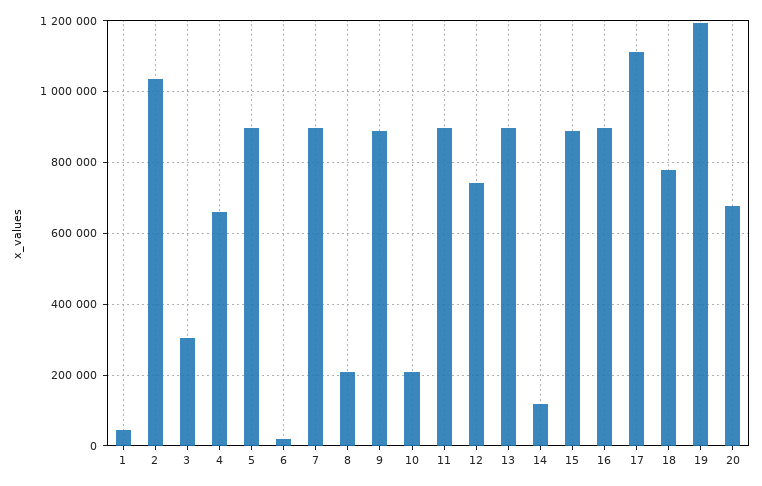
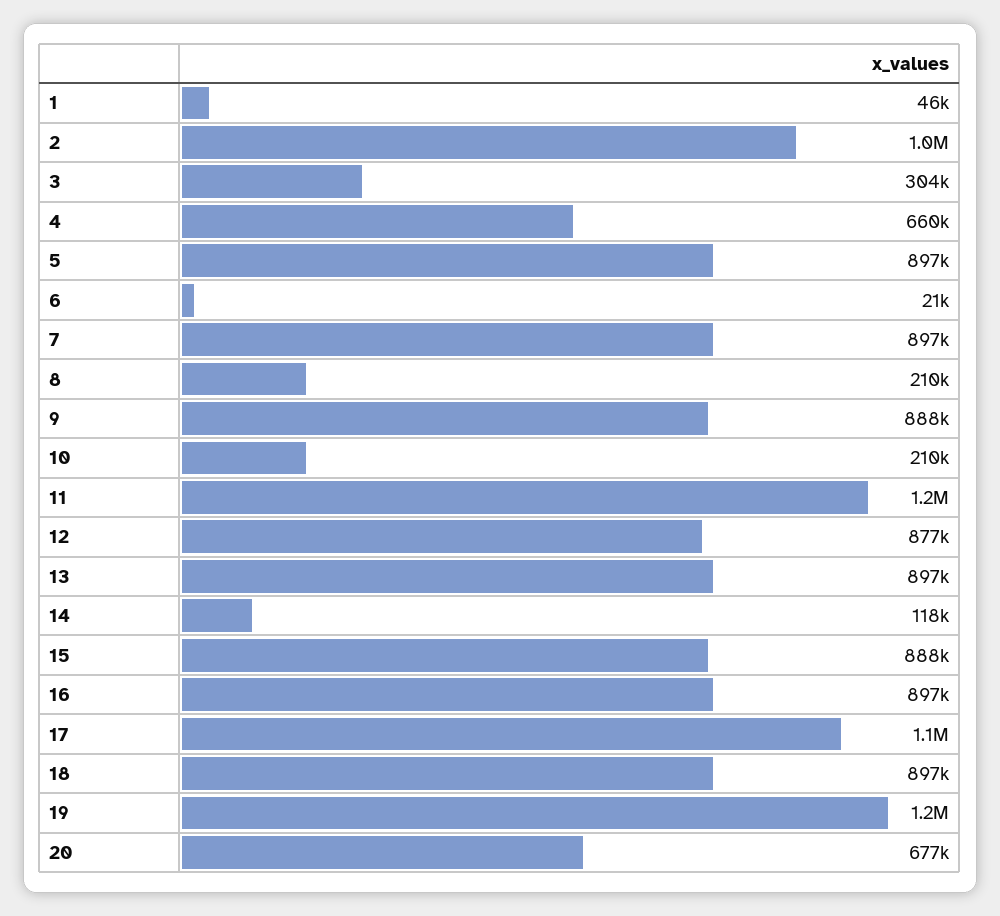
11: 900000 -> 1200000
12: 740000 -> 877000
18: 780000 -> 897000

